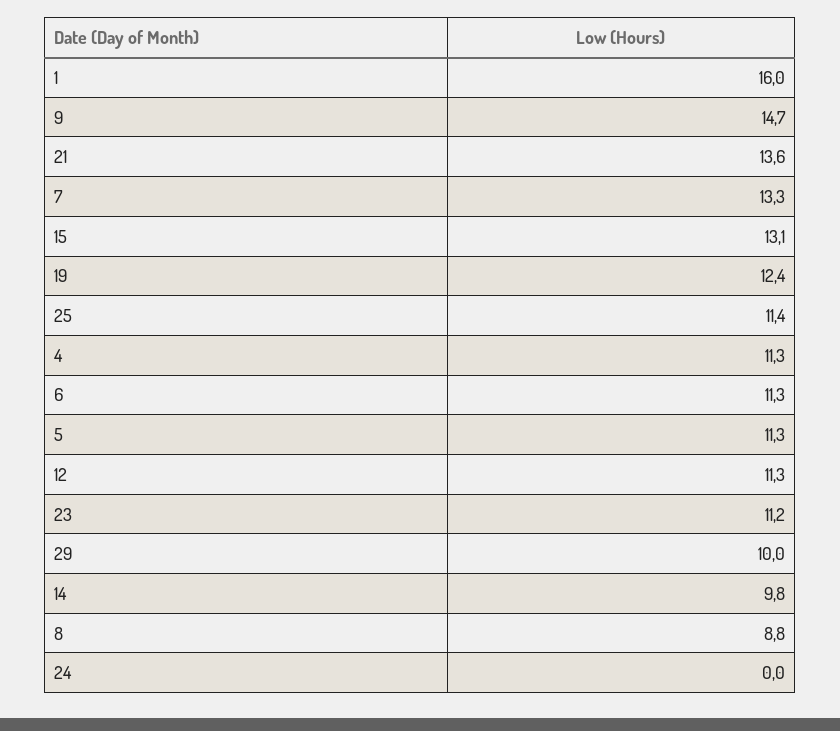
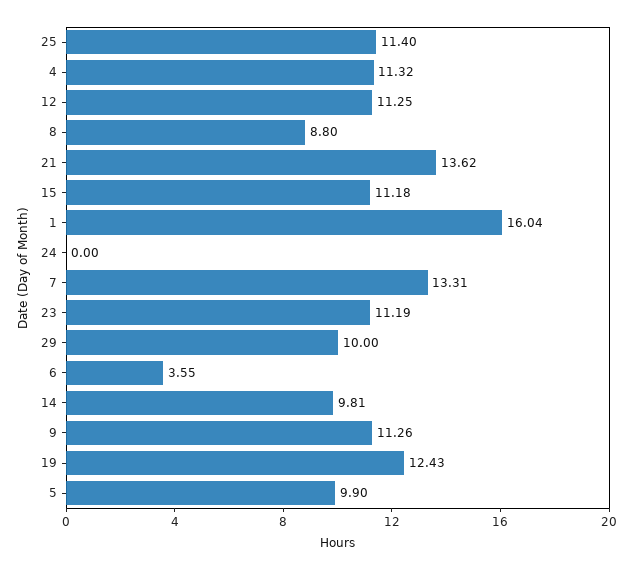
9: 14.7 -> 11.26
15: 13.1 -> 11.18
6: 11.3 -> 3.55
5: 11.3 -> 9.9

